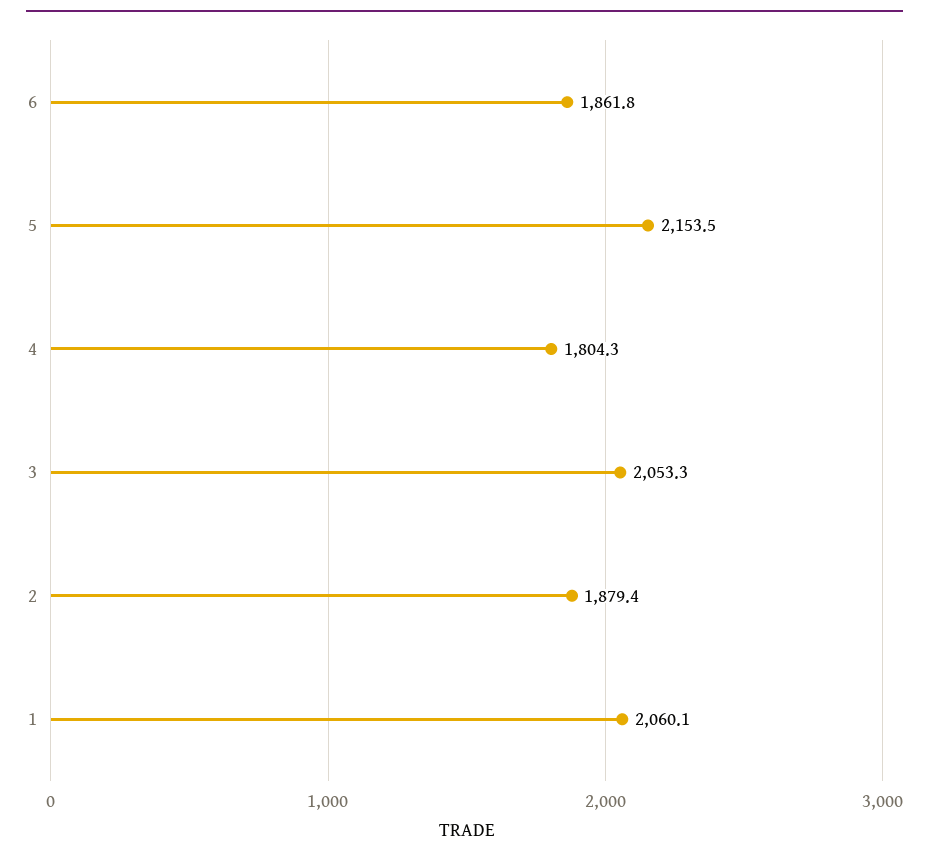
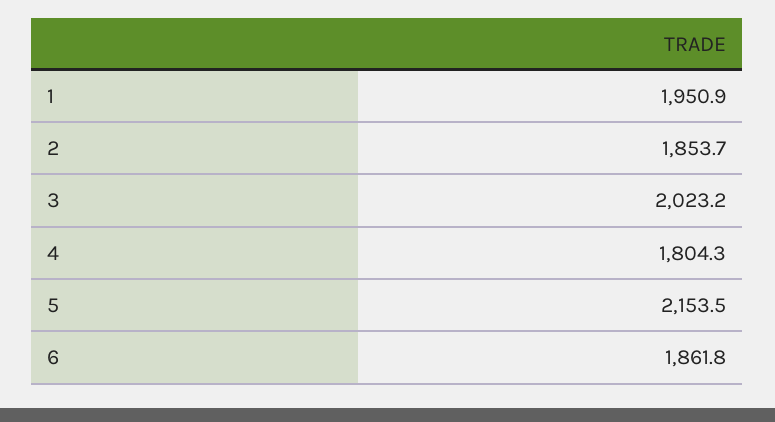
3: 2053.3 -> 2023.2
2: 1879.4 -> 1853.7
1: 2060.1 -> 1950.9

